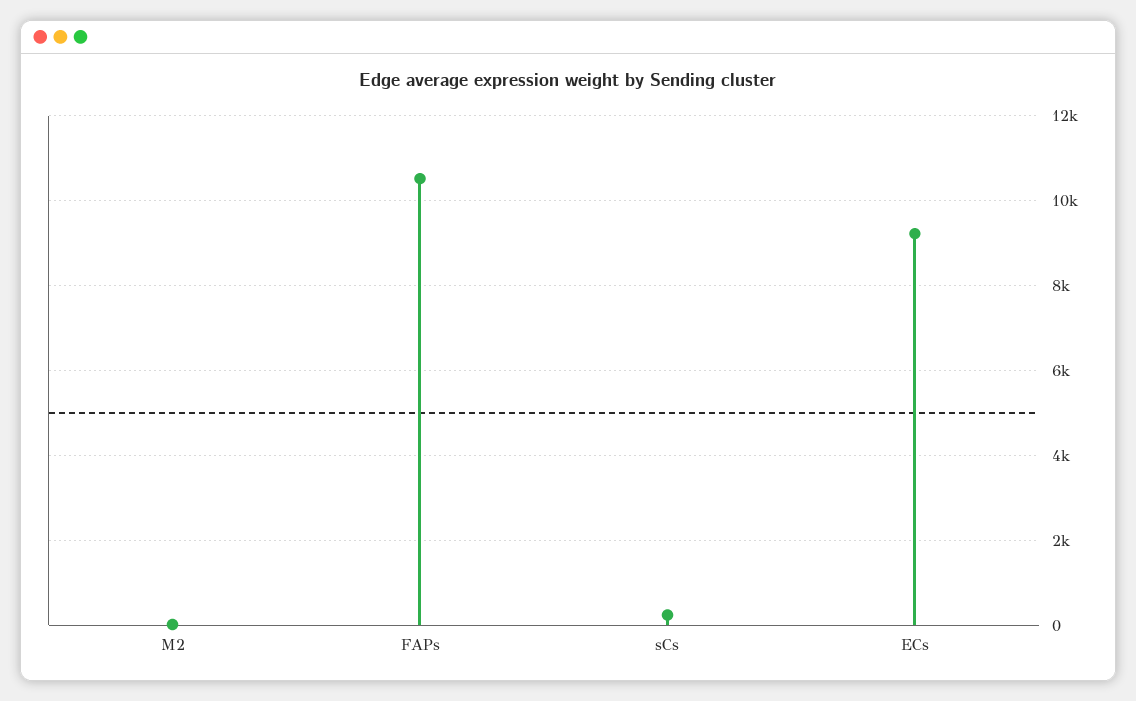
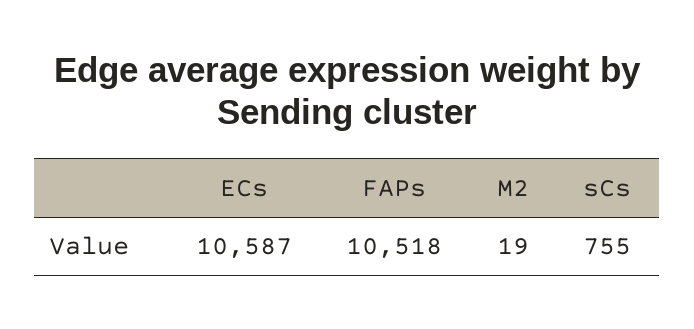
sCs: 200 -> 755
ECs: 9200 -> 10587

